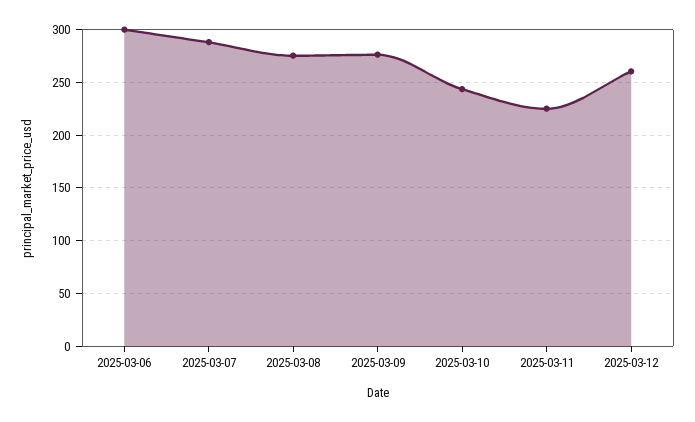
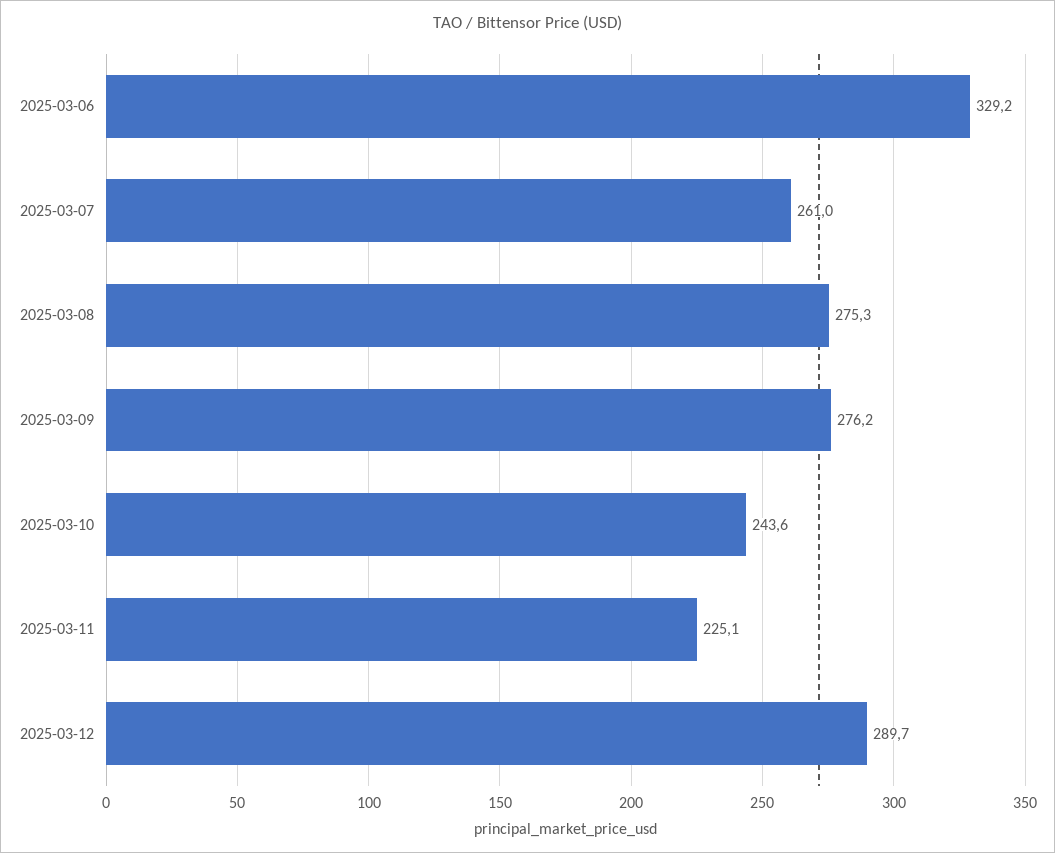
2025-03-06: 300 -> 329.2
2025-03-07: 290 -> 261
2025-03-12: 260 -> 289.7

